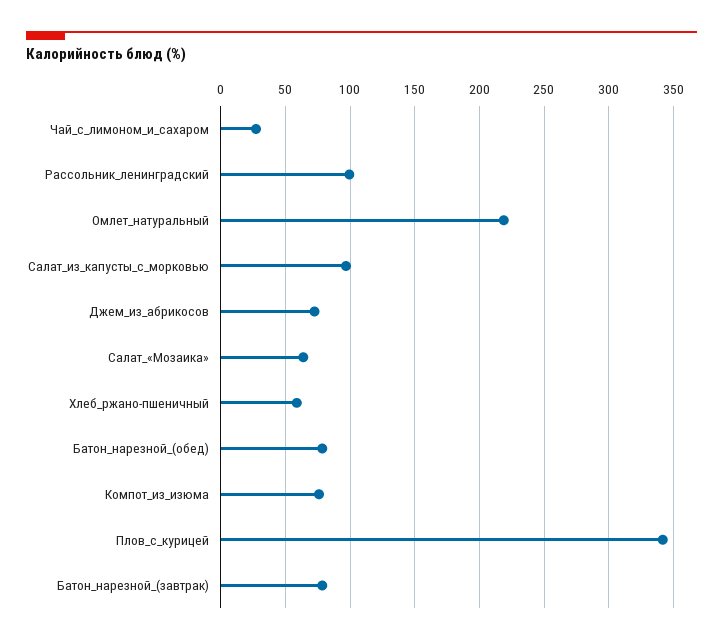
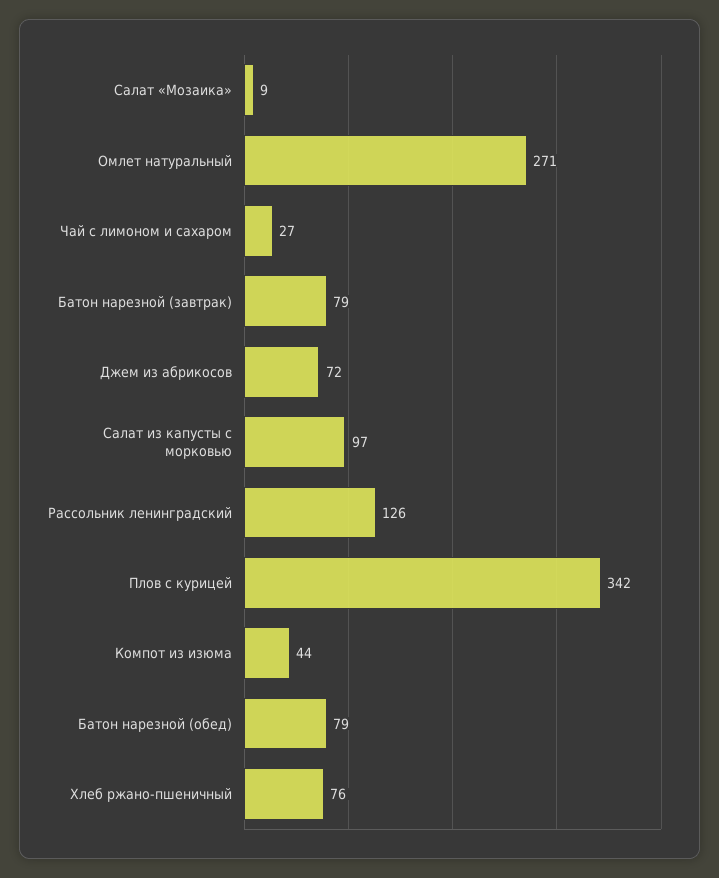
Рассольник_ленинградский: 100 -> 126
Омлет_натуральный: 220 -> 271
Салат_«Мозаика»: 65 -> 9
Хлеб_ржано-пшеничный: 60 -> 76
Компот_из_изюма: 75 -> 44

